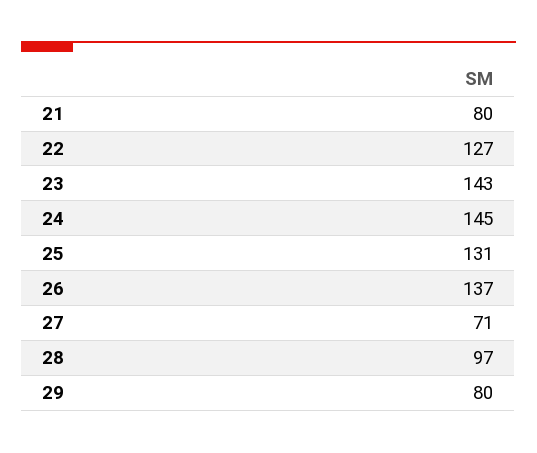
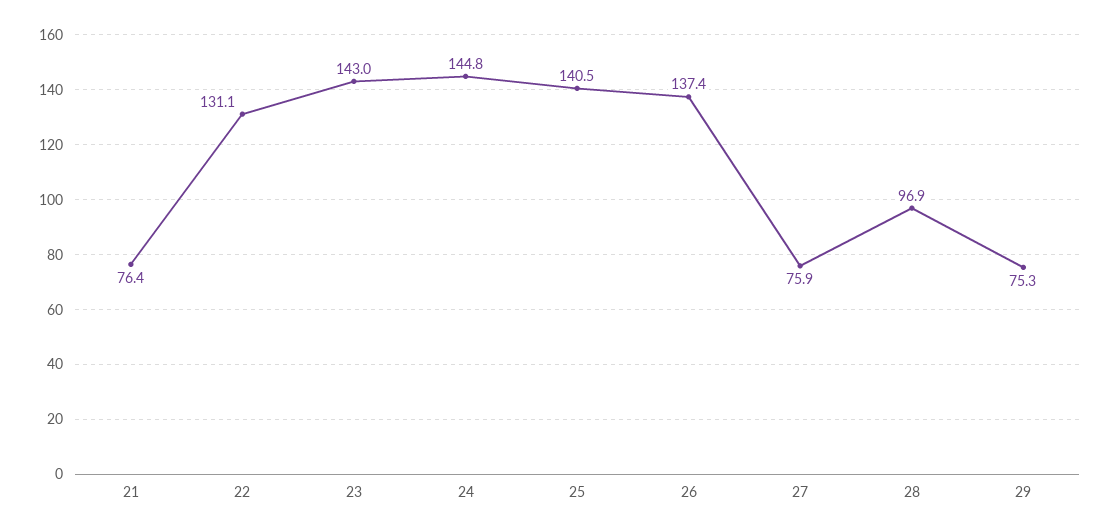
21: 80 -> 76.4
22: 127 -> 131.1
25: 131 -> 140.5
27: 71 -> 75.9
29: 80 -> 75.3

